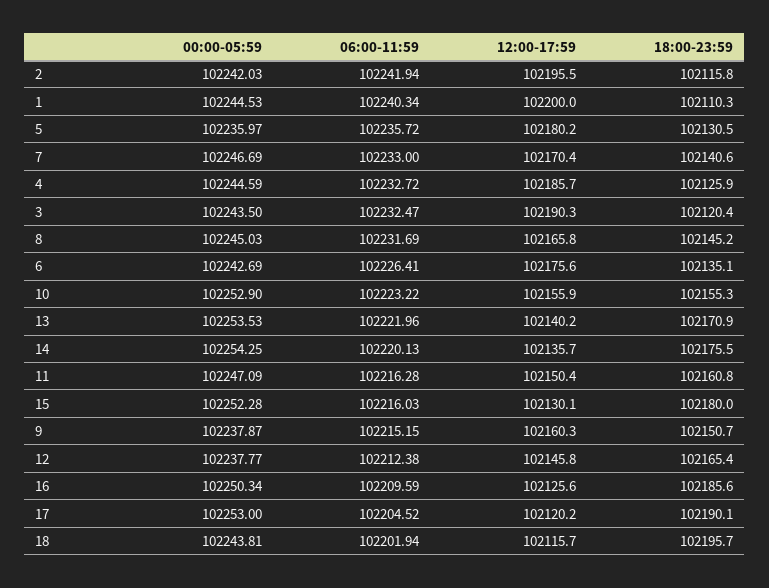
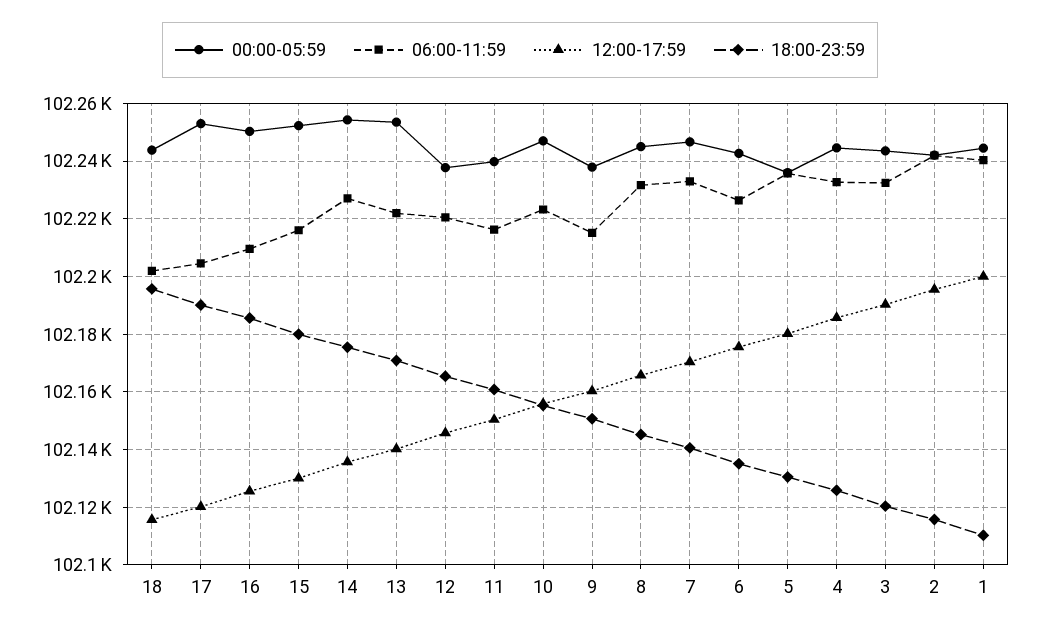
00:00-05:59, 10: 102252.9 -> 102247.5
06:00-11:59, 14: 102220.13 -> 102227.5
00:00-05:59, 11: 102247.09 -> 102240
06:00-11:59, 12: 102212.38 -> 102220

